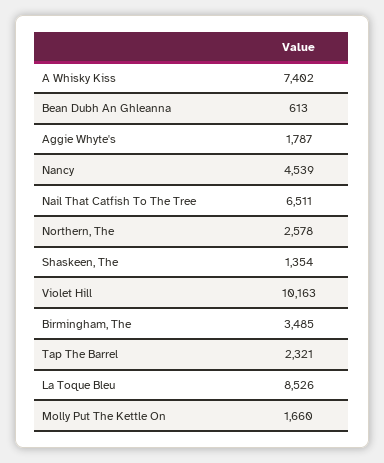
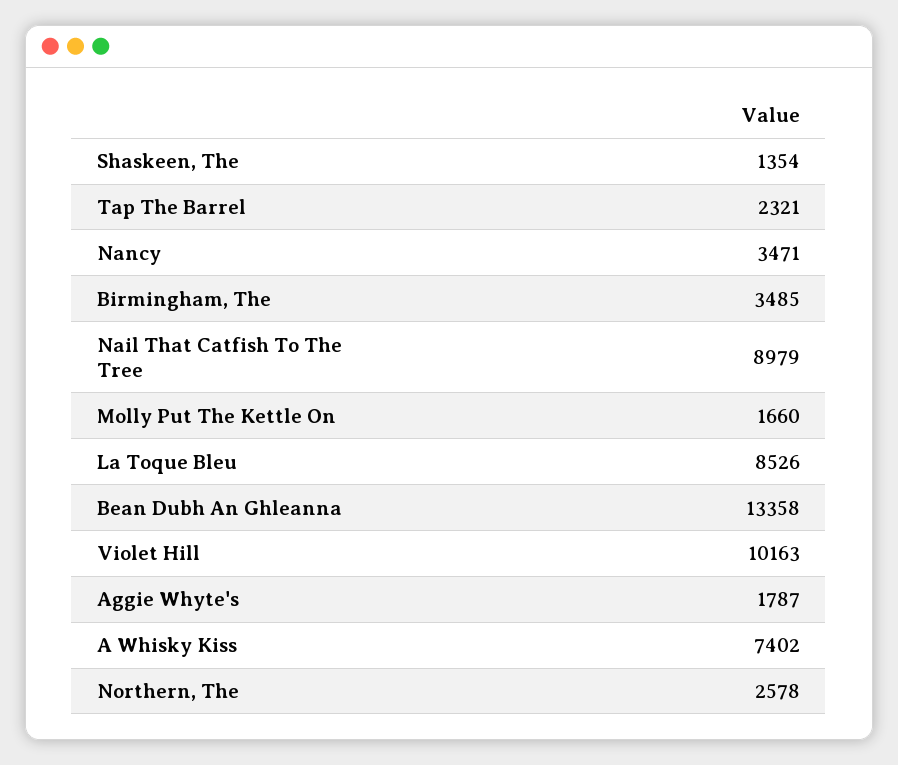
Bean Dubh An Ghleanna: 613 -> 13358
Nancy: 4539 -> 3471
Nail That Catfish To The Tree: 6511 -> 8979

